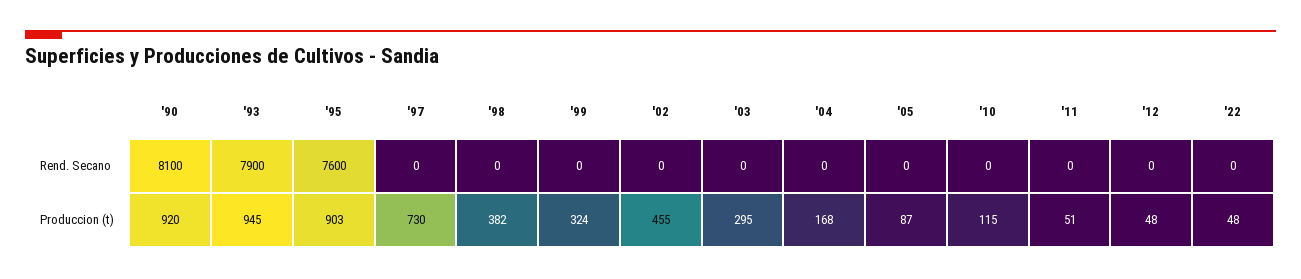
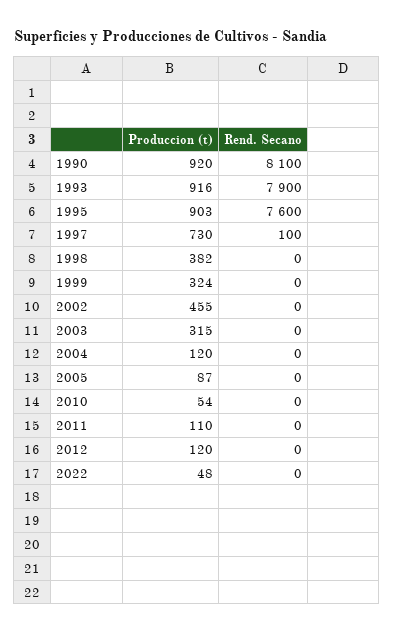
'97, Rend. Secano: 0 -> 100
'93, Produccion (t): 945 -> 916
'03, Produccion (t): 295 -> 315
'04, Produccion (t): 168 -> 120
'10, Produccion (t): 115 -> 54
'11, Produccion (t): 51 -> 110
'12, Produccion (t): 48 -> 120

